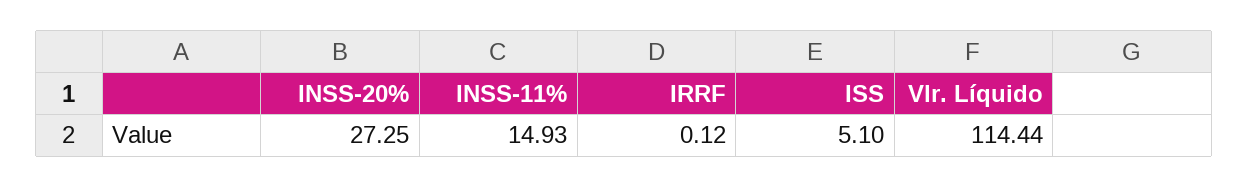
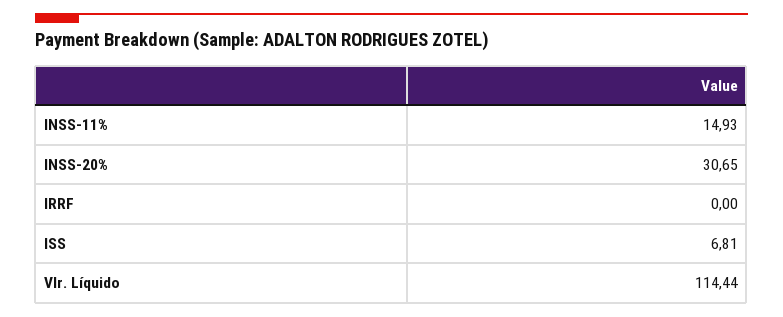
INSS-20%: 27.25 -> 30.65
IRRF: 0.12 -> 0
ISS: 5.1 -> 6.81

